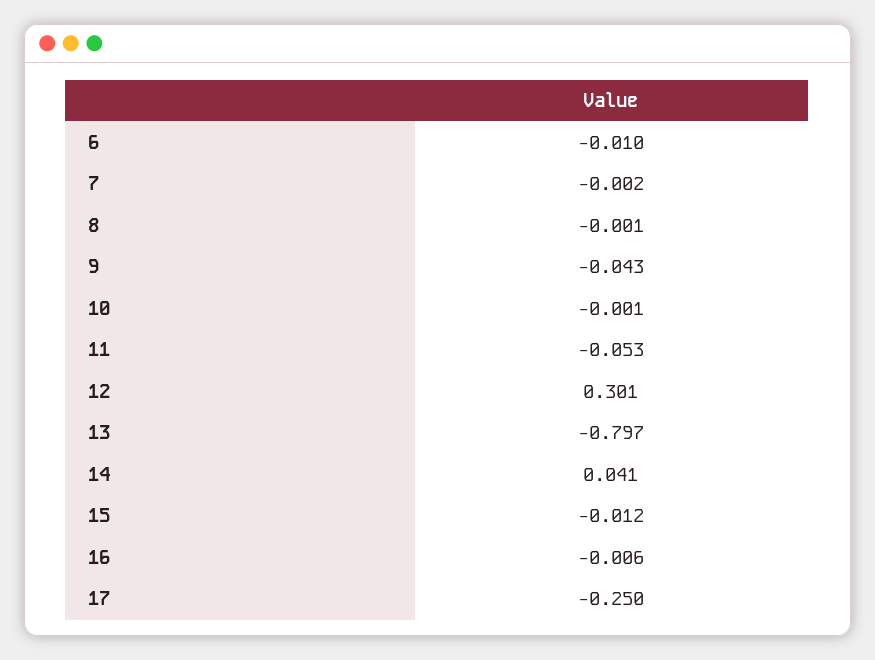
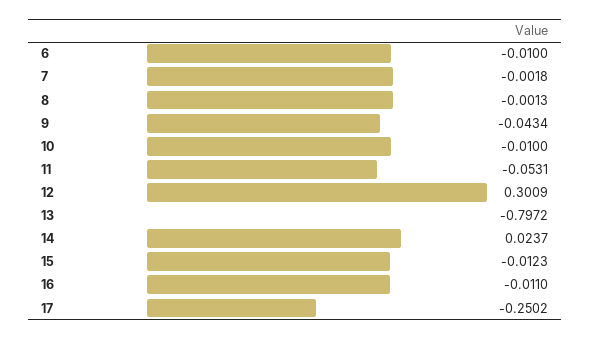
10: -0.001 -> -0.01
14: 0.041 -> 0.0237
16: -0.006 -> -0.011

